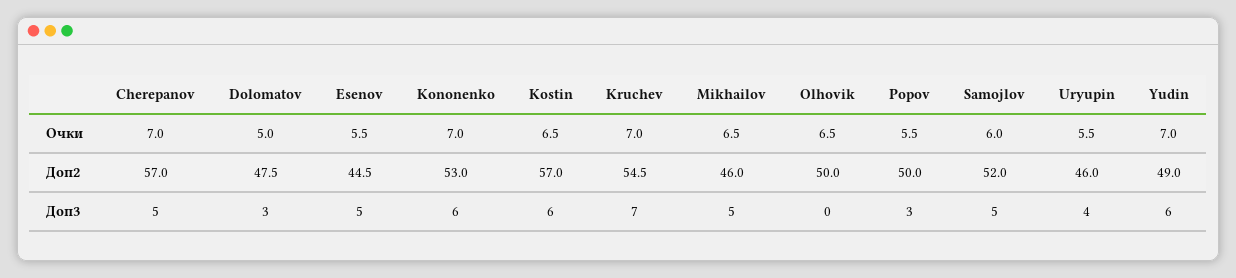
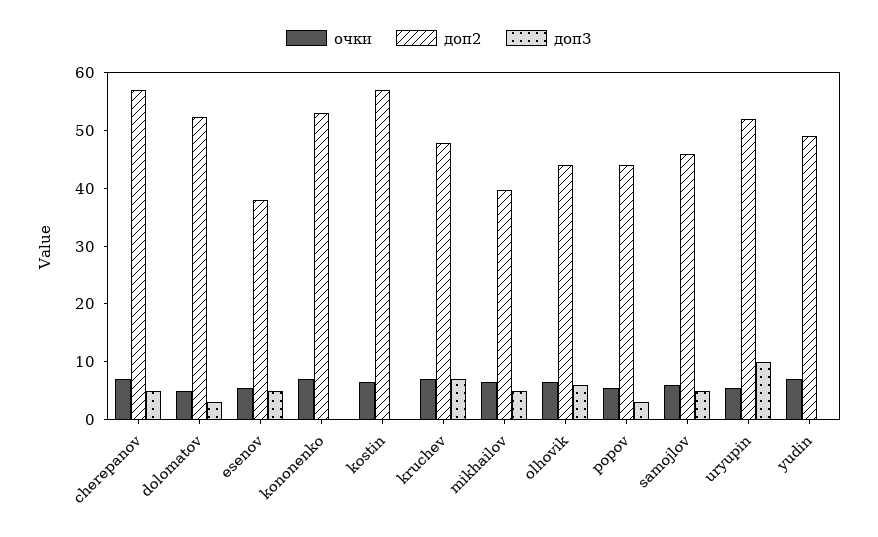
Доп2, Dolomatov: 47.5 -> 52
Доп2, Esenov: 44.5 -> 38
Доп2, Kruchev: 54.5 -> 48
Доп2, Mikhailov: 46 -> 40
Доп2, Olhovik: 50 -> 44
Доп2, Popov: 50 -> 44
Доп2, Samojlov: 52 -> 46
Доп2, Uryupin: 46 -> 52
Доп3, Kononenko: 6 -> 0
Доп3, Kostin: 6 -> 0
Доп3, Olhovik: 0 -> 6
Доп3, Uryupin: 4 -> 10
Доп3, Yudin: 6 -> 0

